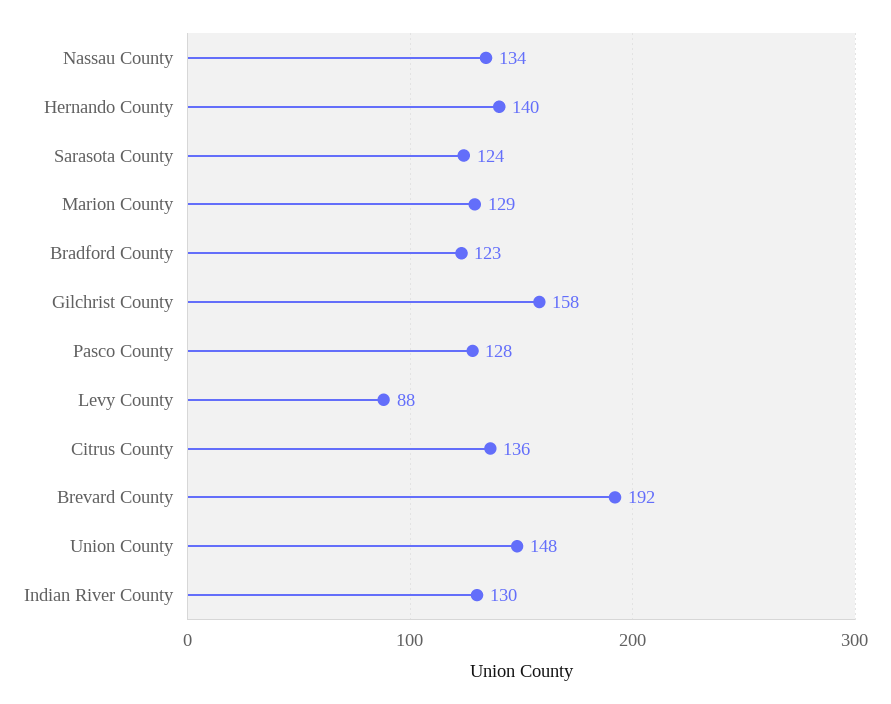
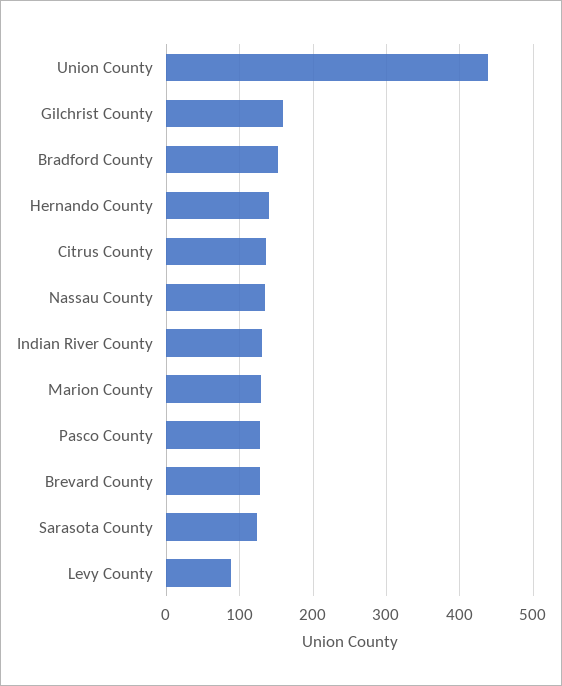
Bradford County: 123 -> 150
Brevard County: 192 -> 130
Union County: 148 -> 440

